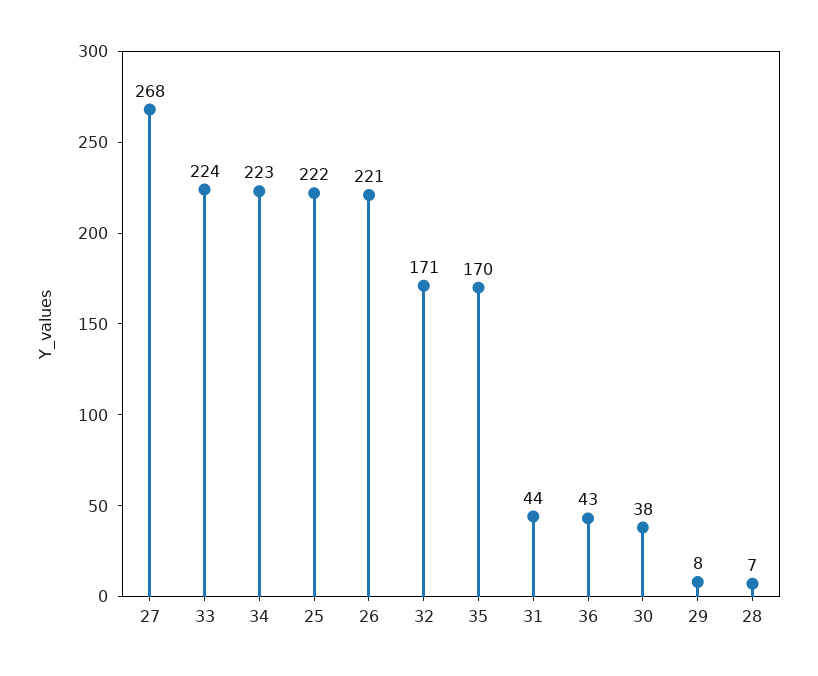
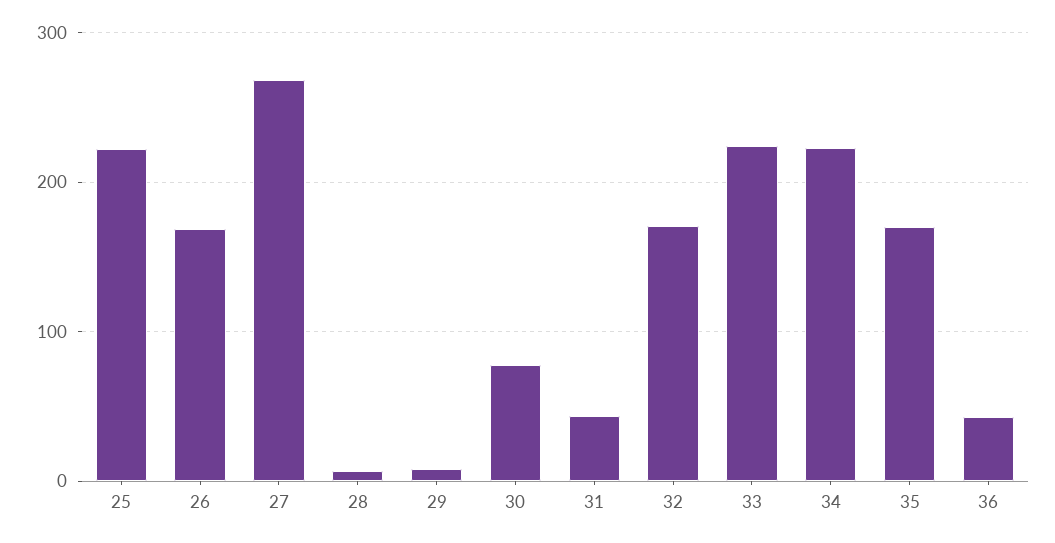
26: 221 -> 170
30: 38 -> 80

